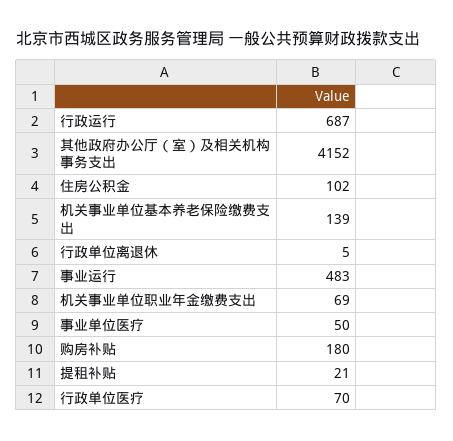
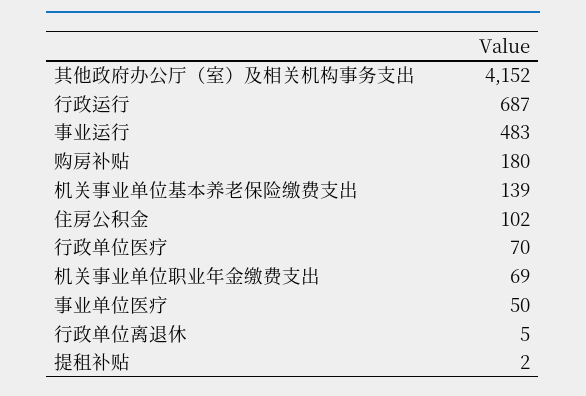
提租补贴: 21 -> 2

